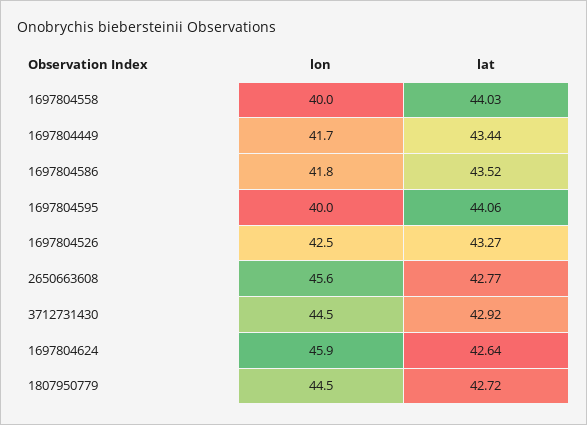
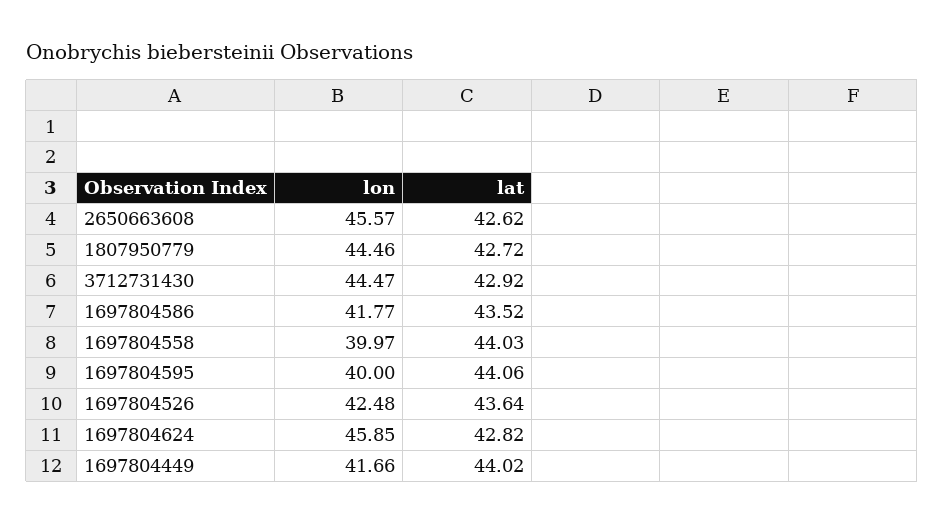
lat, 1697804449: 43.44 -> 44.02
lat, 1697804526: 43.27 -> 43.64
lat, 2650663608: 42.77 -> 42.62
lat, 1697804624: 42.64 -> 42.82

